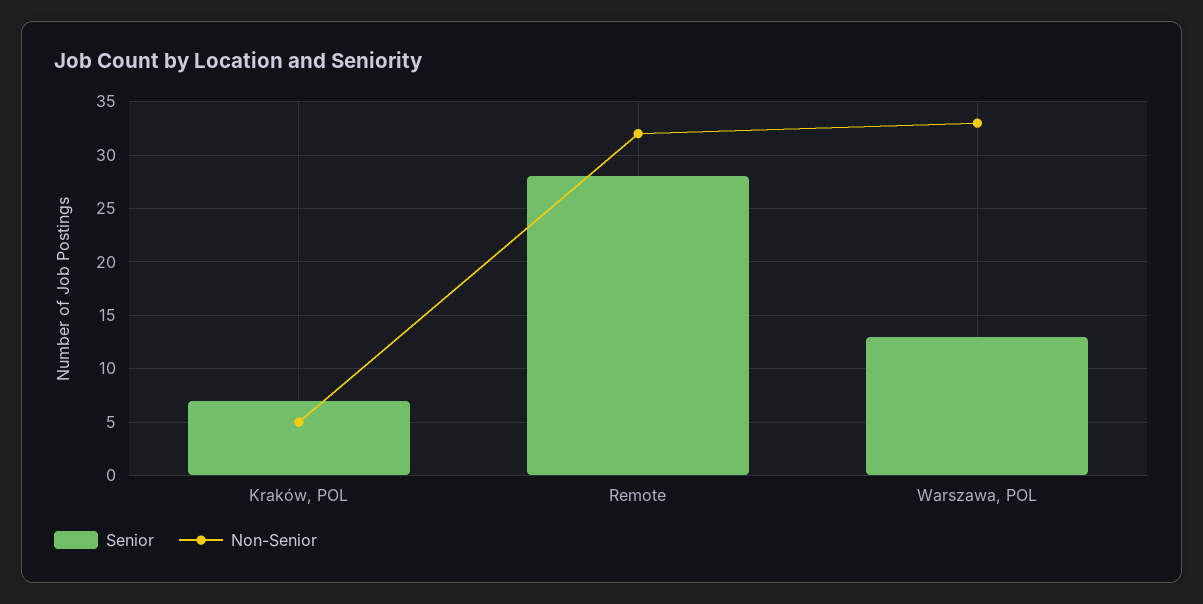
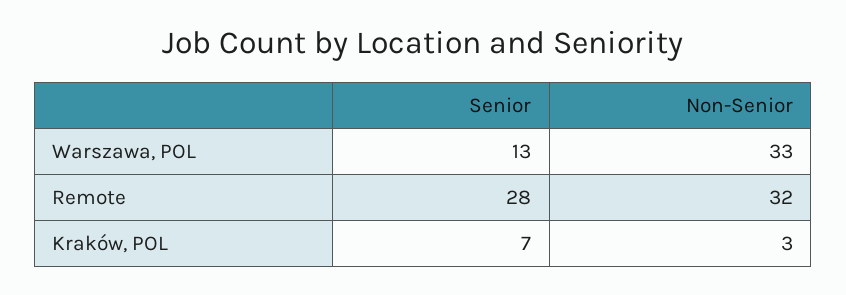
Non-Senior, Kraków, POL: 5 -> 3

